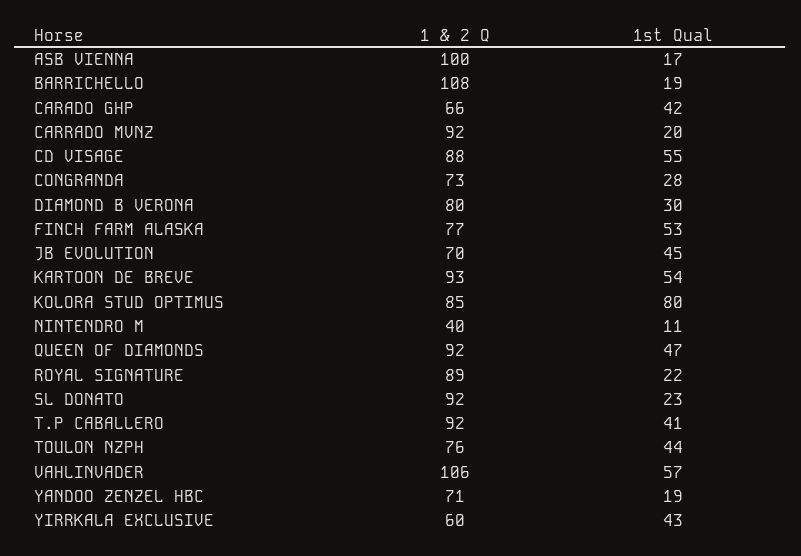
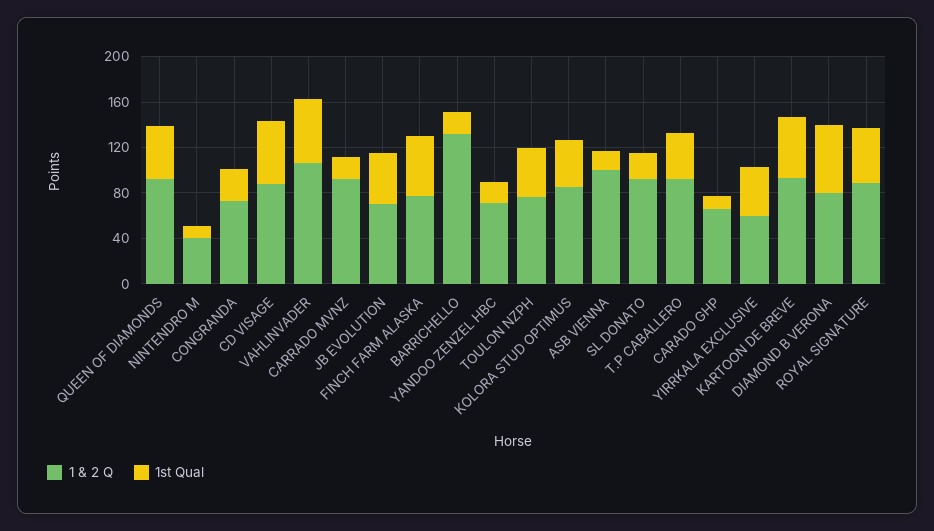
1 & 2 Q, BARRICHELLO: 108 -> 130
1st Qual, CARADO GHP: 42 -> 10
1st Qual, DIAMOND B VERONA: 30 -> 60
1st Qual, KOLORA STUD OPTIMUS: 80 -> 40
1st Qual, ROYAL SIGNATURE: 22 -> 50

